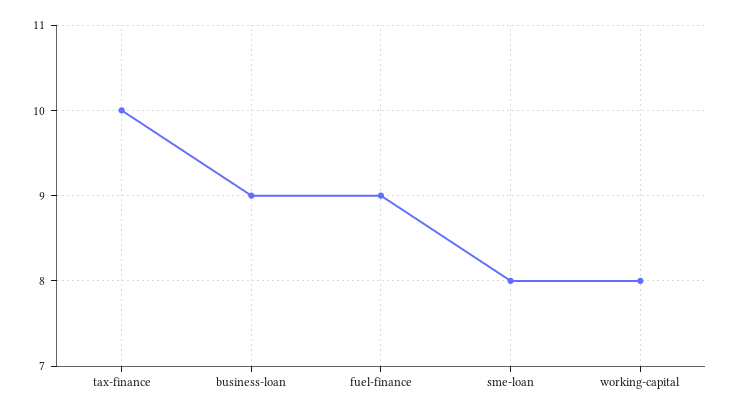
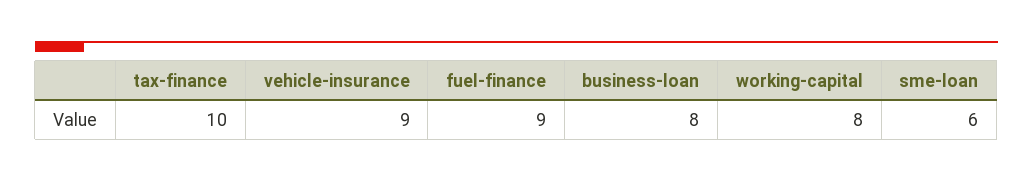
business-loan: 9 -> 8
sme-loan: 8 -> 6
vehicle-insurance: none -> 9

